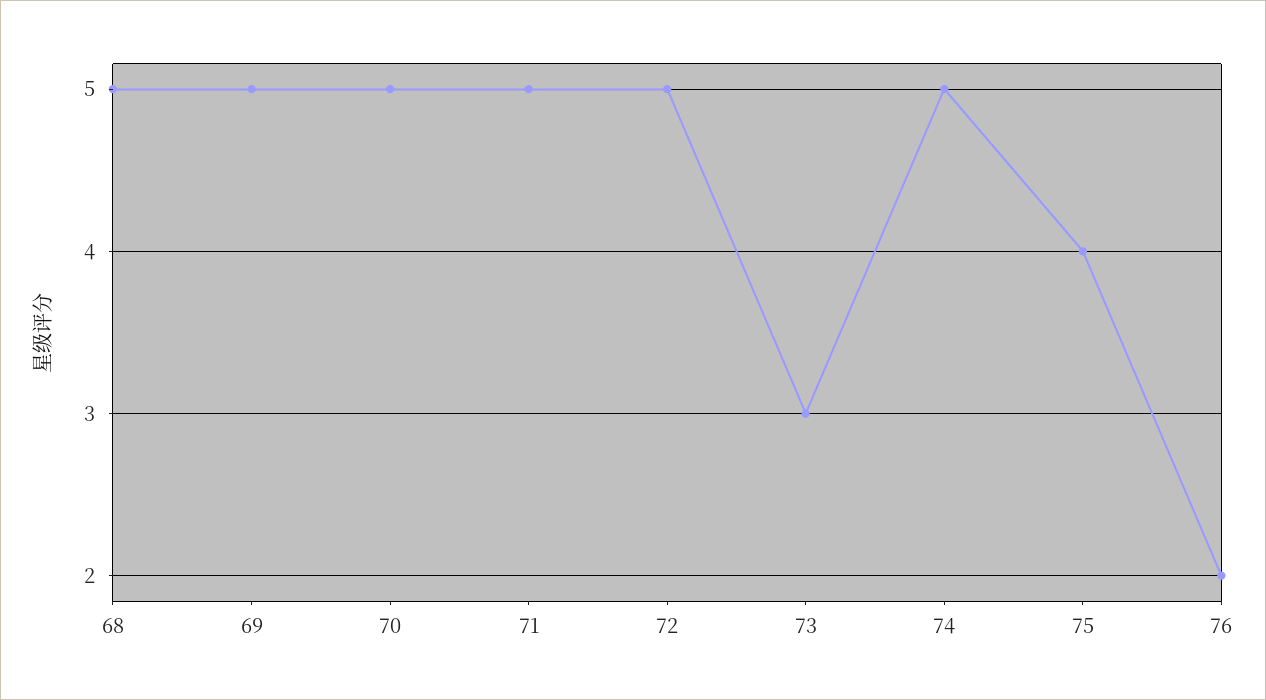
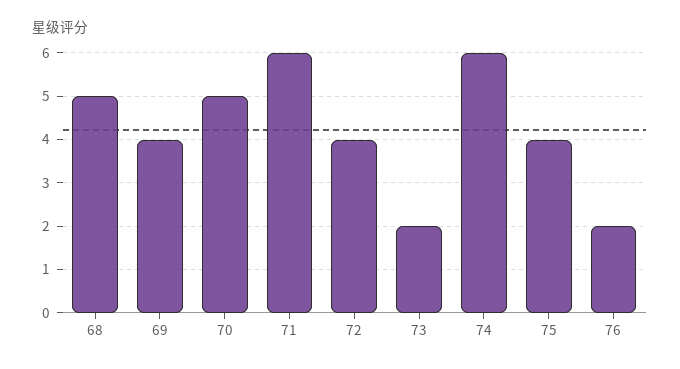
69: 5 -> 4
71: 5 -> 6
72: 5 -> 4
73: 3 -> 2
74: 5 -> 6

